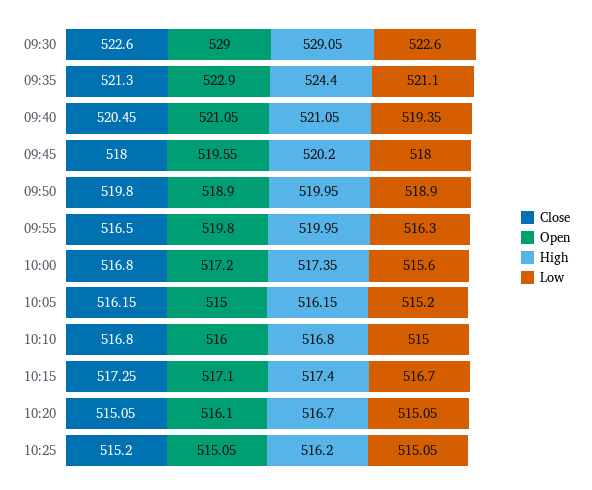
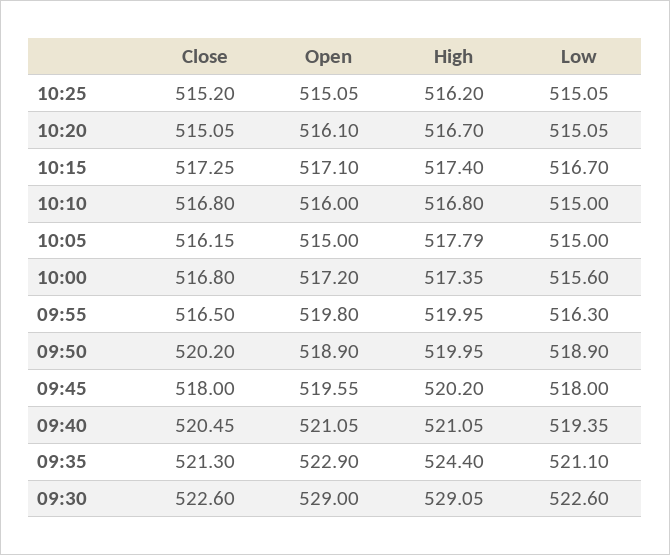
Close, 09:50: 519.8 -> 520.2
High, 10:05: 516.15 -> 517.79
Low, 10:05: 515.2 -> 515

